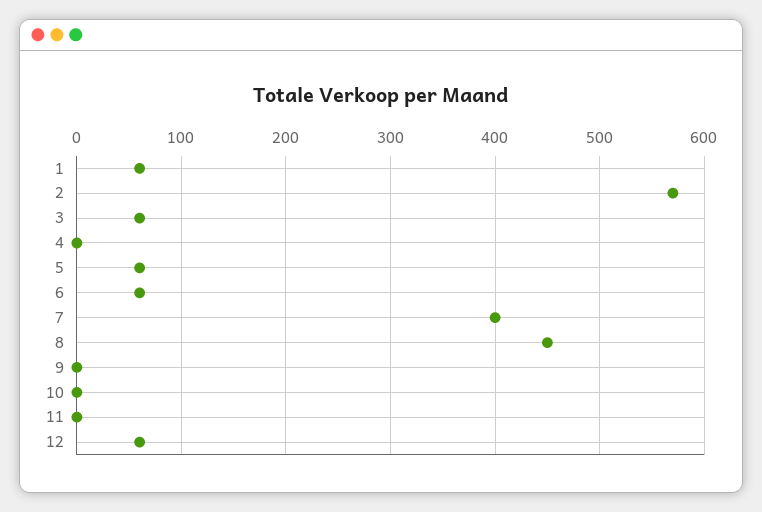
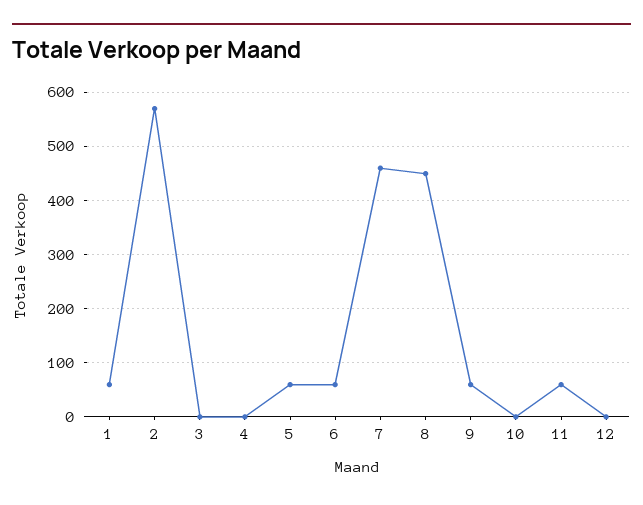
3: 60 -> 0
7: 400 -> 460
9: 0 -> 60
11: 0 -> 60
12: 60 -> 0

